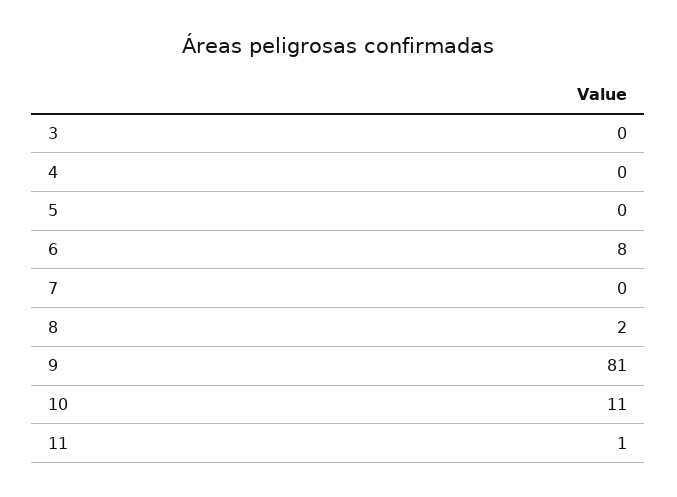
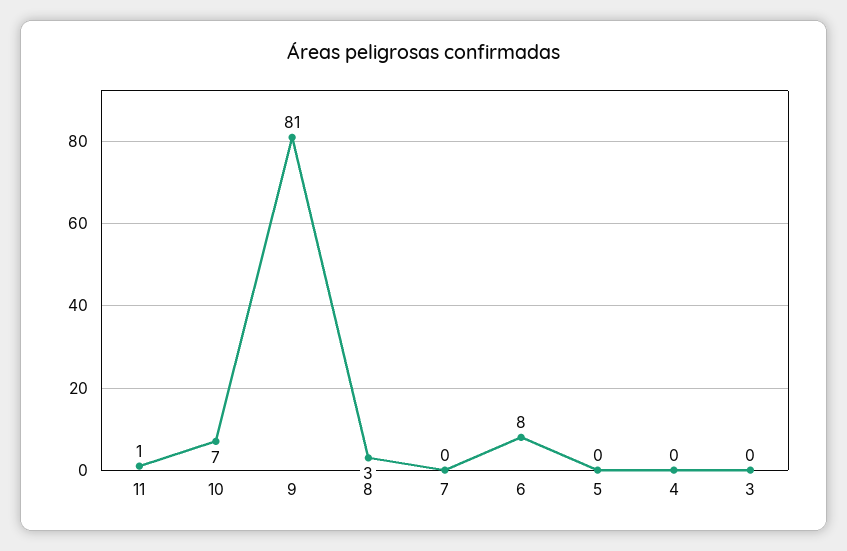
8: 2 -> 3
10: 11 -> 7

